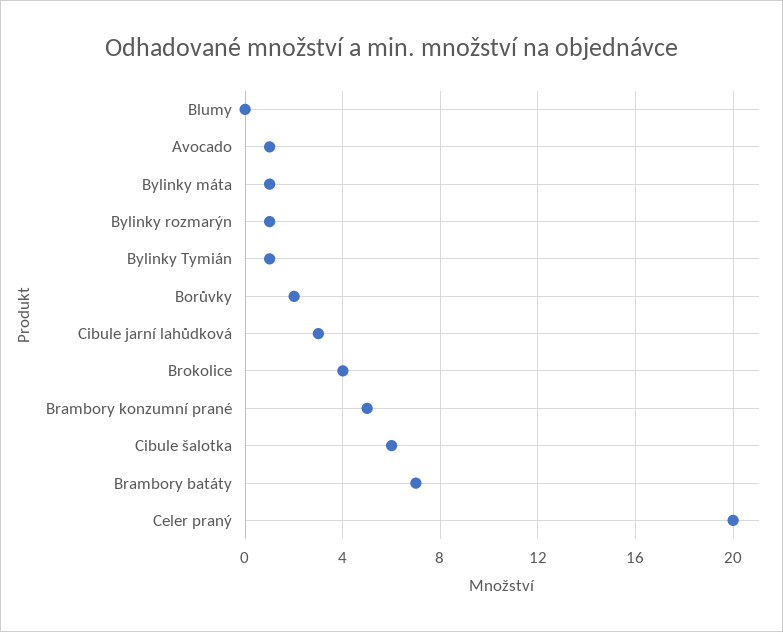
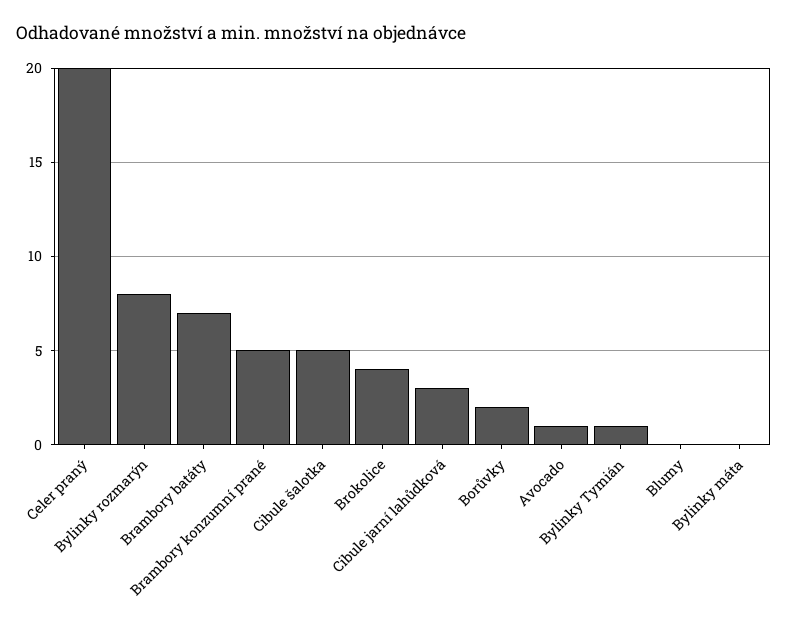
Bylinky máta: 1 -> 0
Bylinky rozmarýn: 1 -> 8
Cibule šalotka: 6 -> 5

